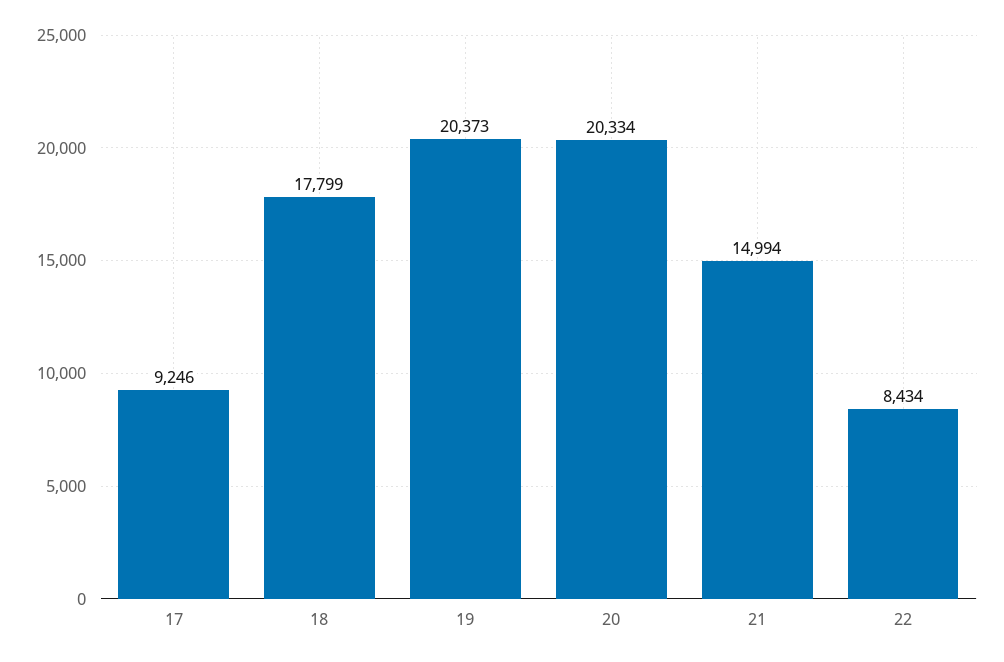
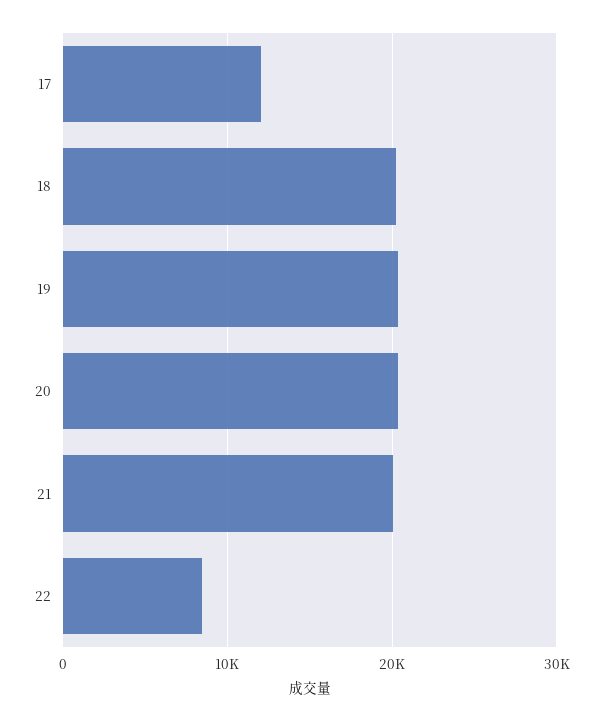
17: 9246 -> 12000
18: 17799 -> 20000
21: 14994 -> 20000

